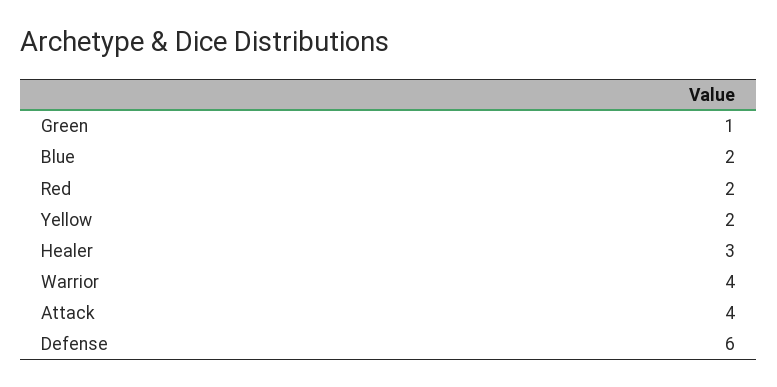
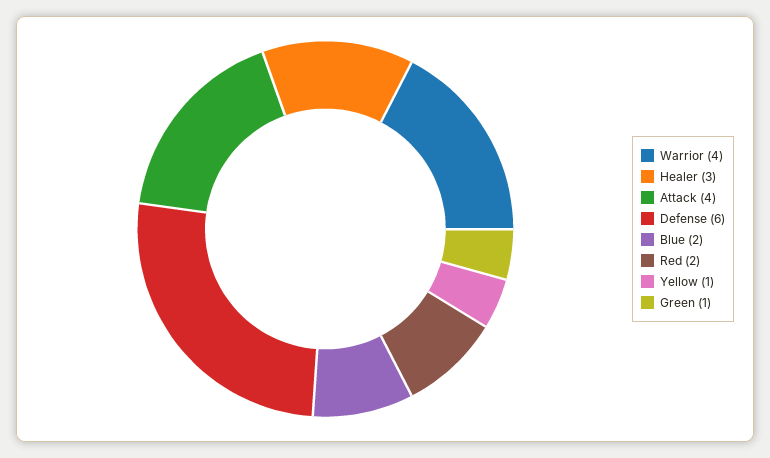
Yellow: 2 -> 1

